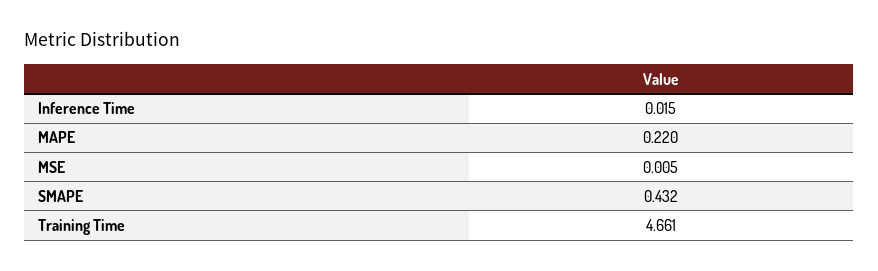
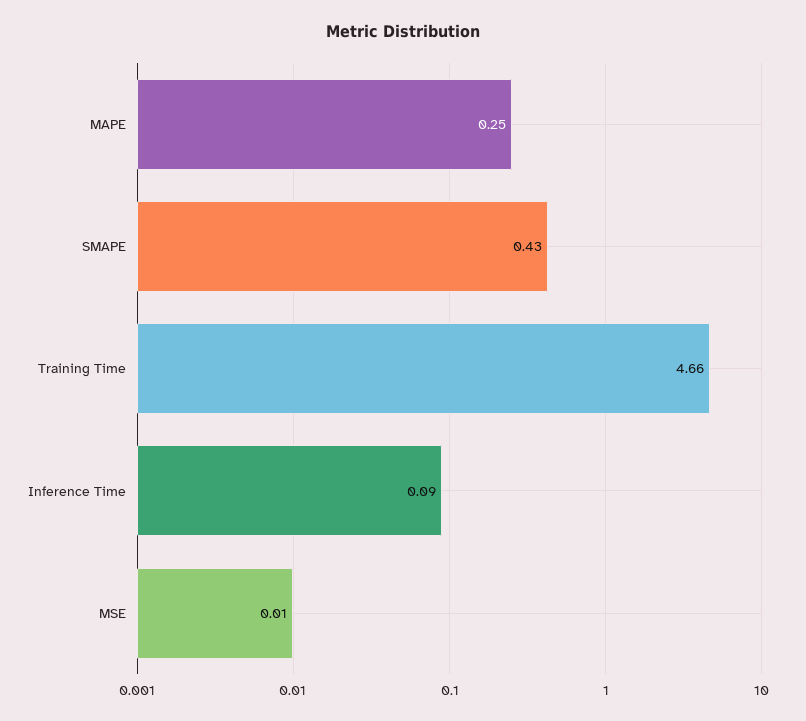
Inference Time: 0.015 -> 0.09
MAPE: 0.22 -> 0.25

